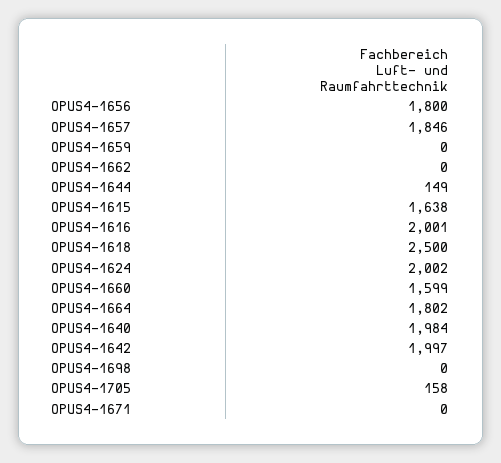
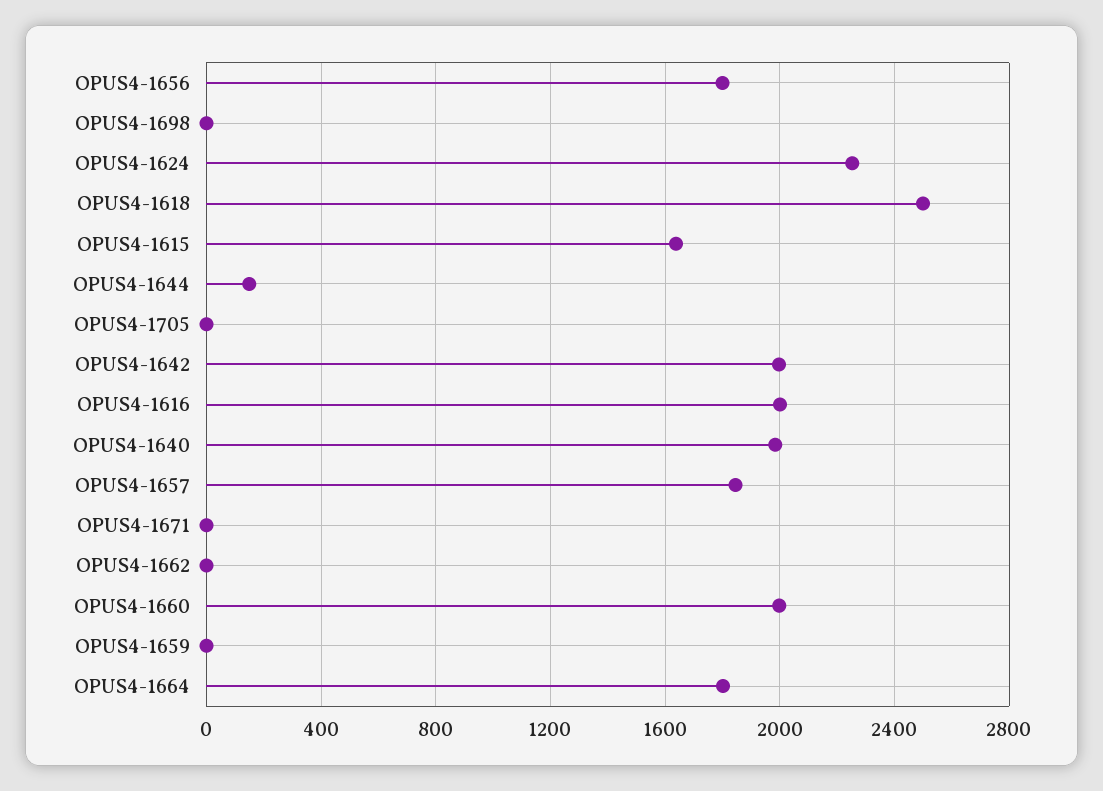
OPUS4-1624: 2002 -> 2250
OPUS4-1660: 1599 -> 2000
OPUS4-1705: 158 -> 0

